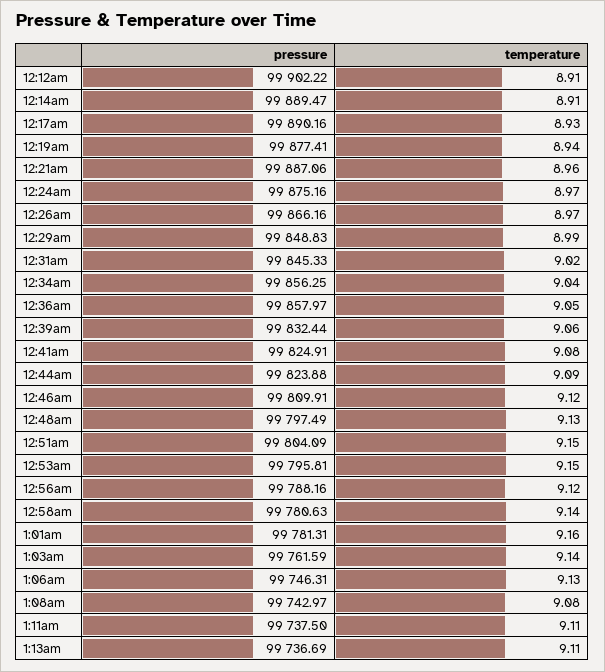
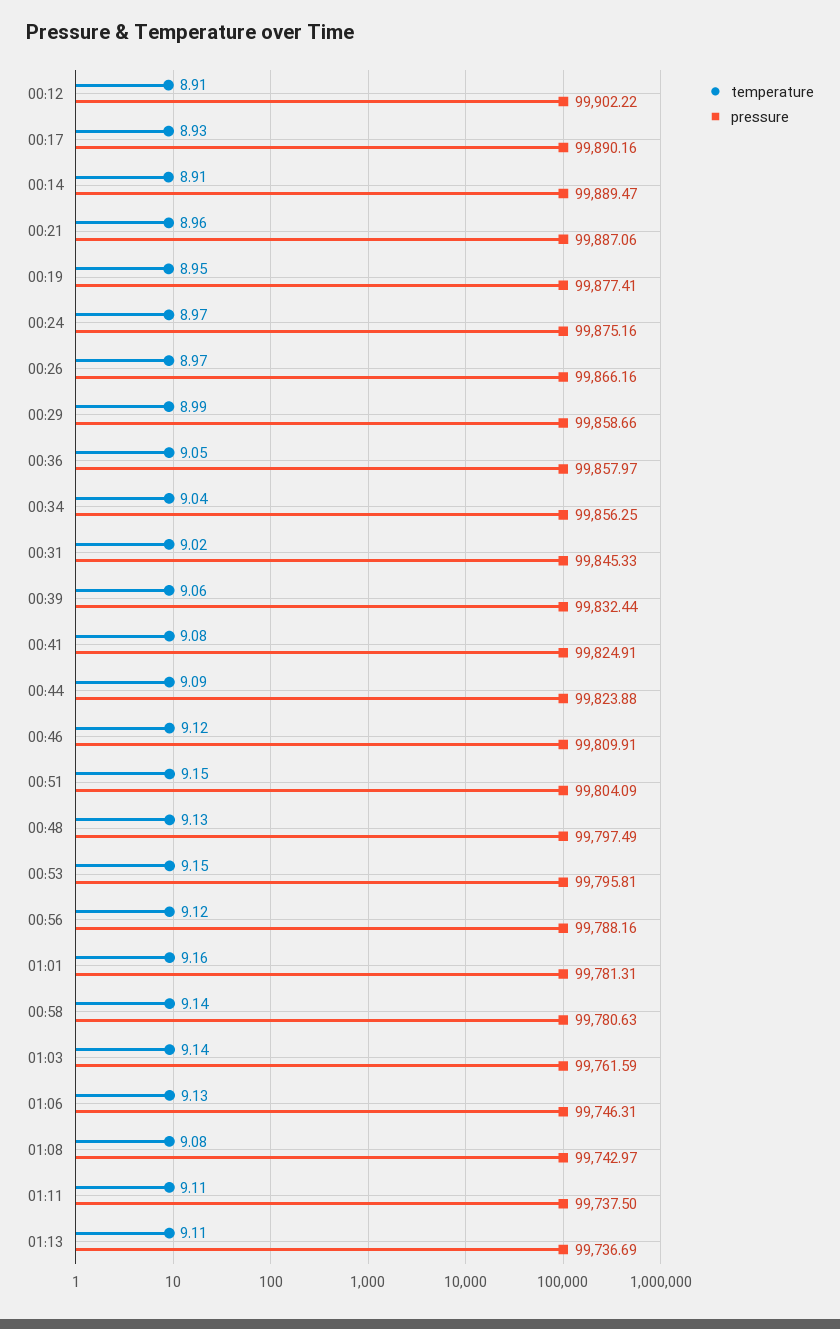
temperature, 12:19am: 8.94 -> 8.95
pressure, 12:29am: 99848.83 -> 99858.66

